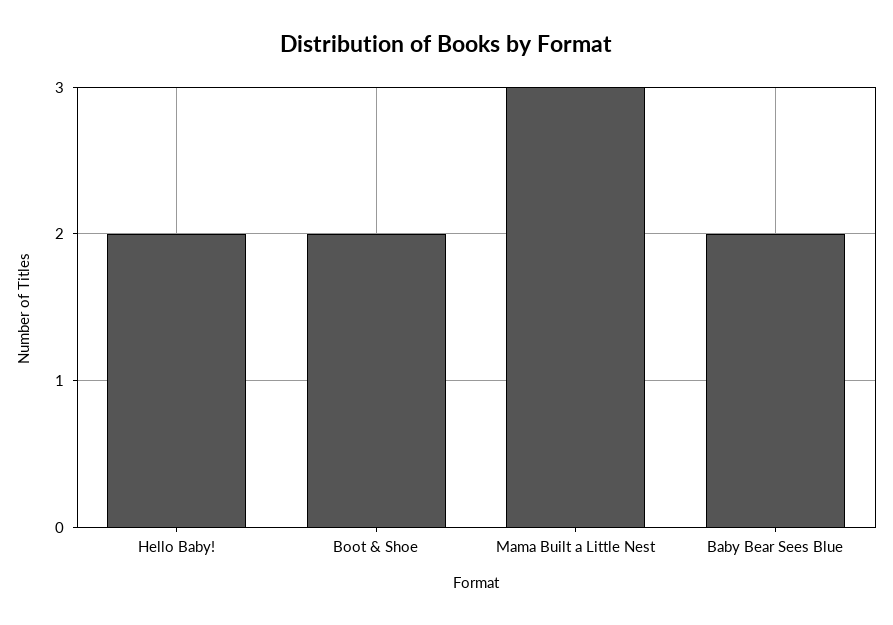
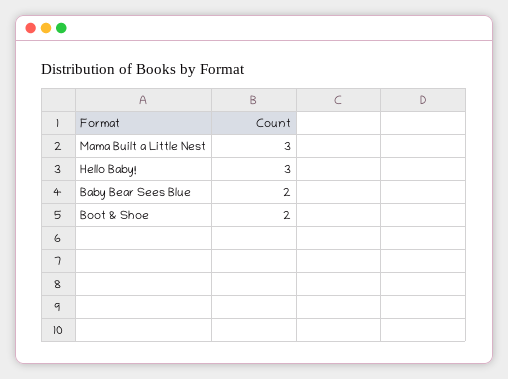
Hello Baby!: 2 -> 3

